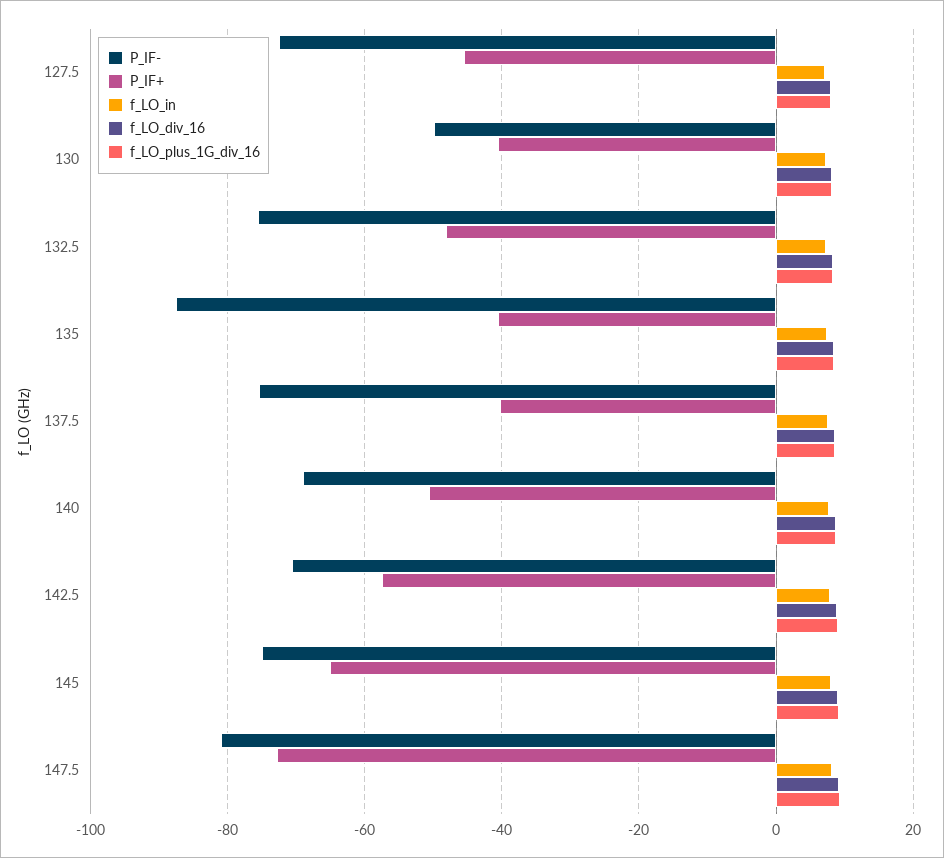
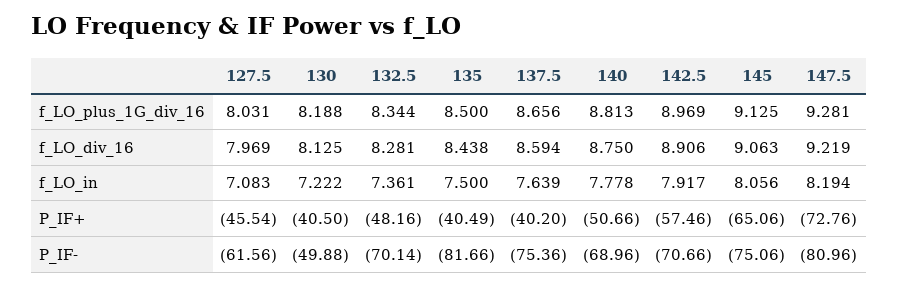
P_IF-, 127.5: -72 -> -61.56
P_IF-, 132.5: -76 -> -70.14
P_IF-, 135: -88 -> -81.66

